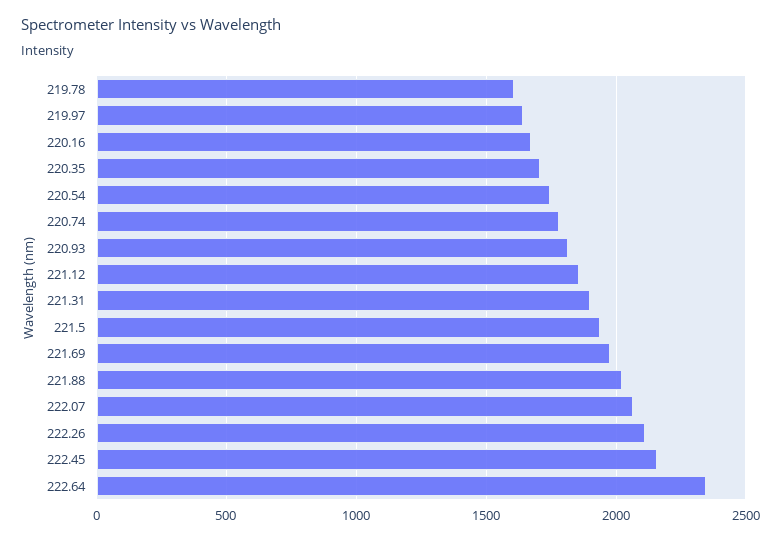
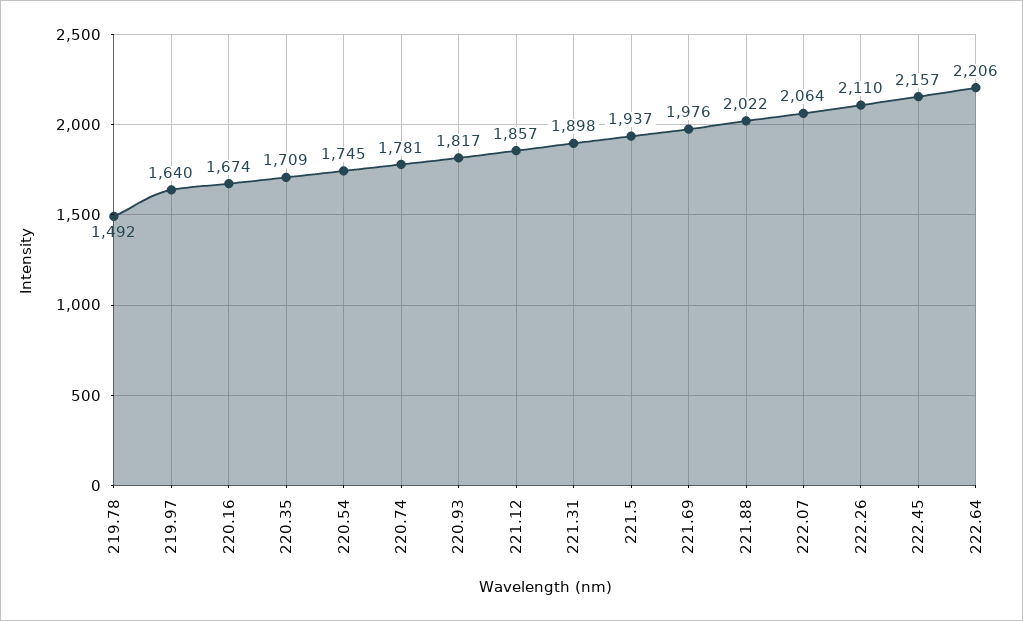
219.78: 1600 -> 1492
222.64: 2350 -> 2206

